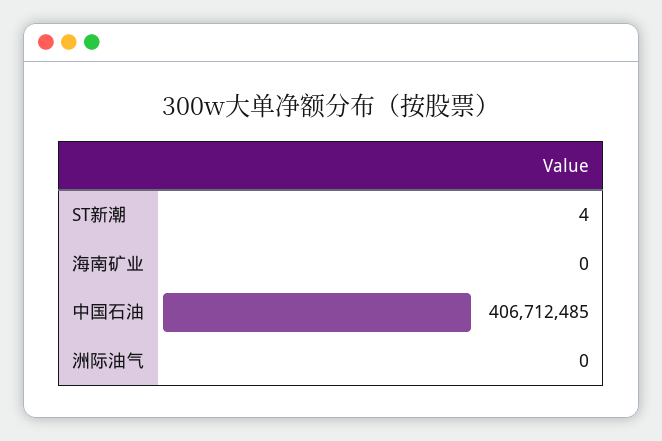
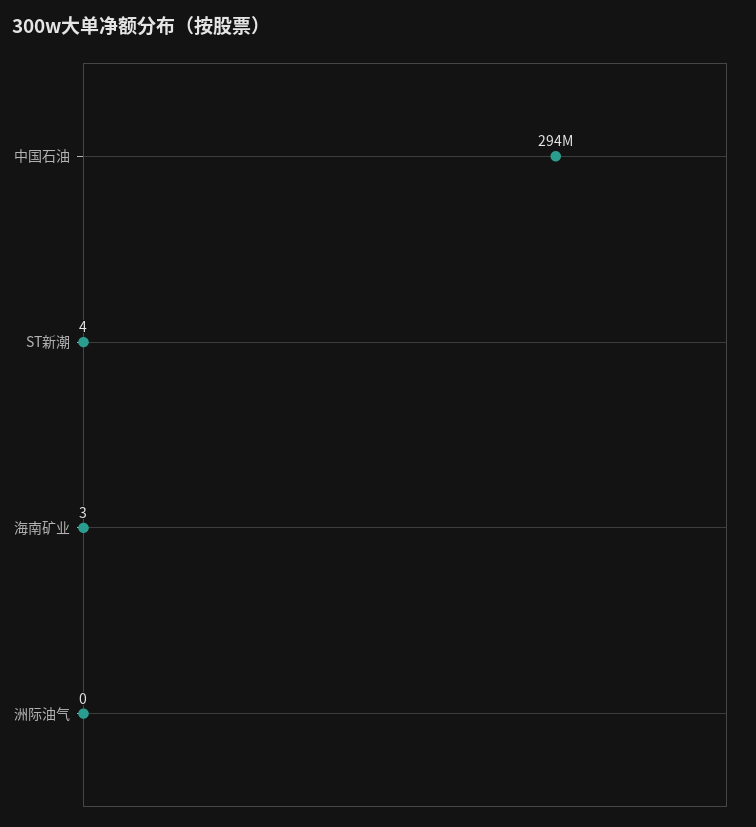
海南矿业: 0 -> 3
中国石油: 406712485 -> 294000000

